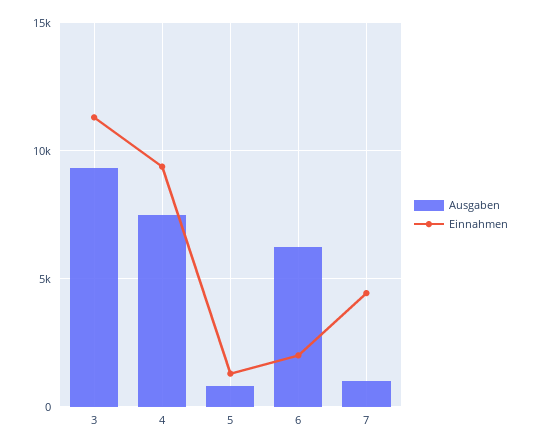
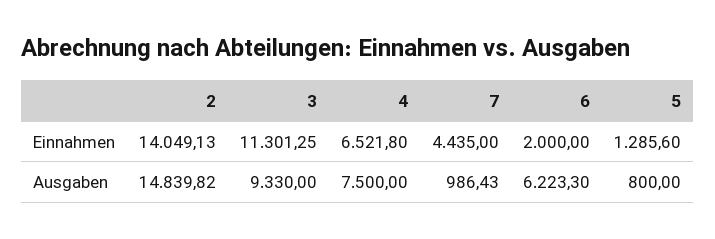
Einnahmen, 4: 9500 -> 6521.8
Einnahmen, 2: none -> 14049.13
Ausgaben, 2: none -> 14839.82

